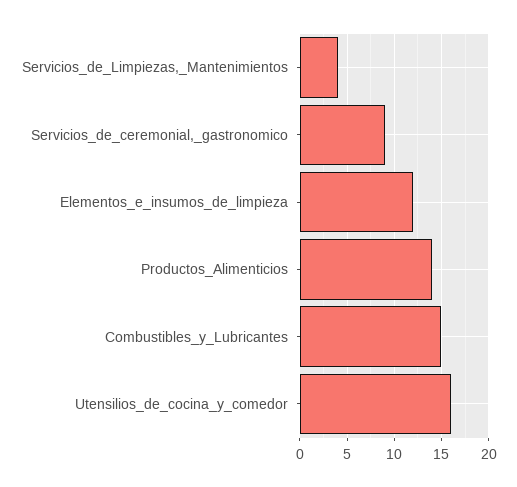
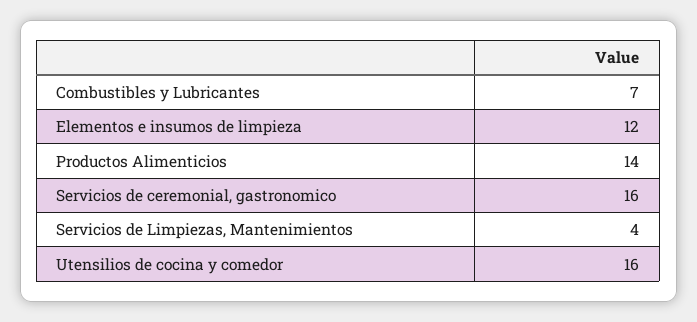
Servicios_de_ceremonial,_gastronomico: 9 -> 16
Combustibles_y_Lubricantes: 15 -> 7

